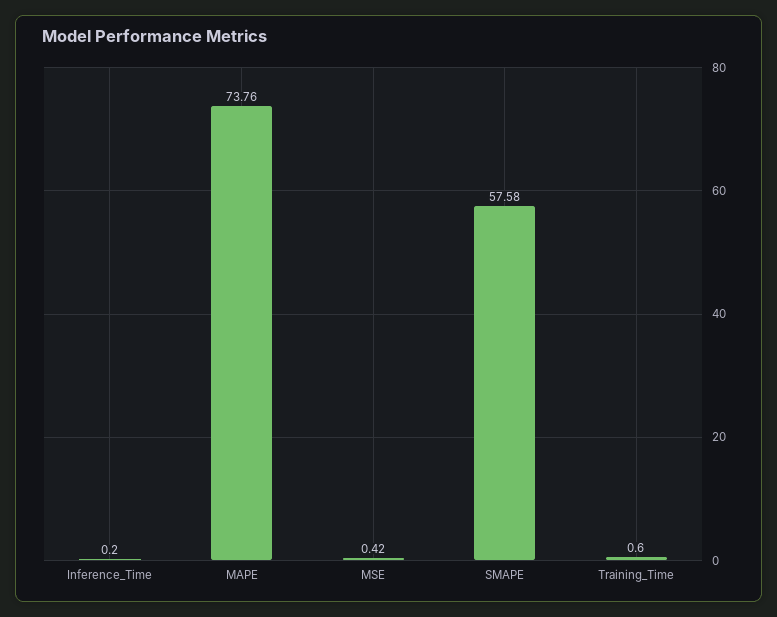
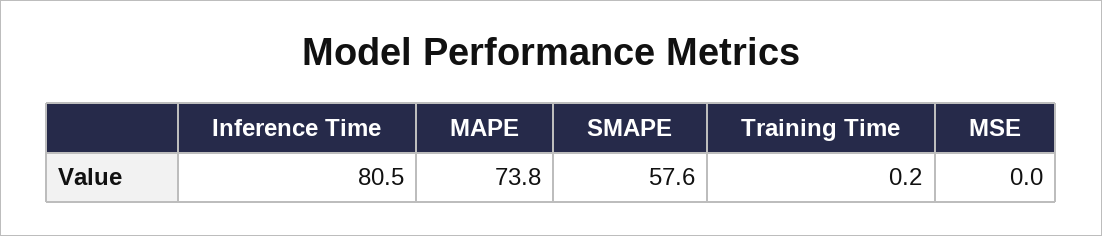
Inference_Time: 0.2 -> 80.5
MSE: 0.42 -> 0
Training_Time: 0.6 -> 0.2

